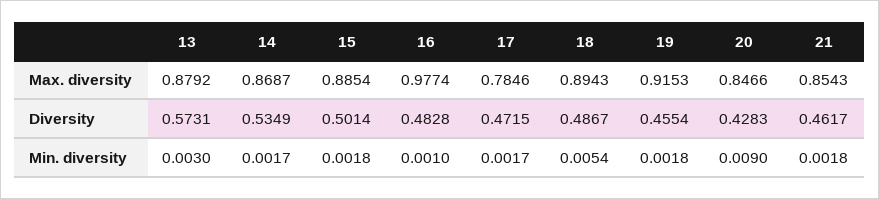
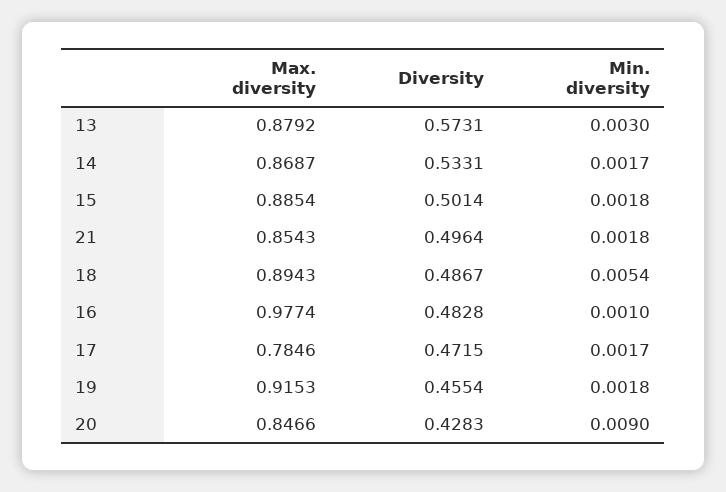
14, Diversity: 0.5349 -> 0.5331
21, Diversity: 0.4617 -> 0.4964

